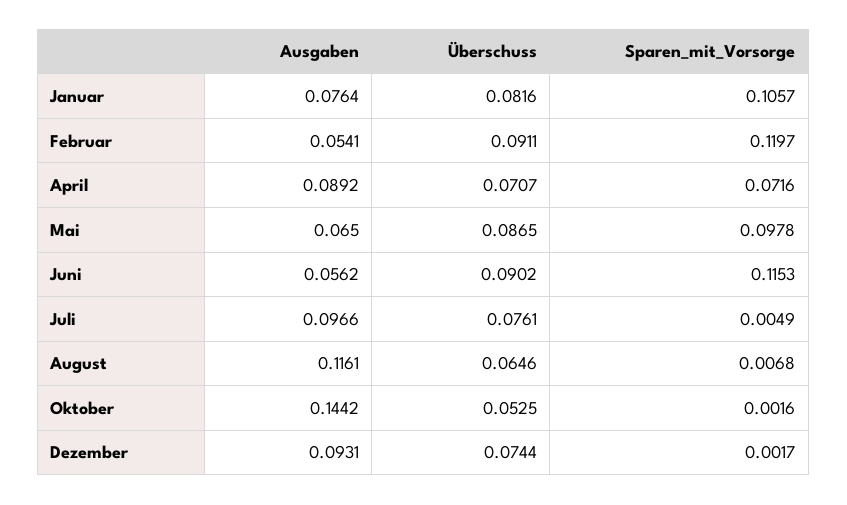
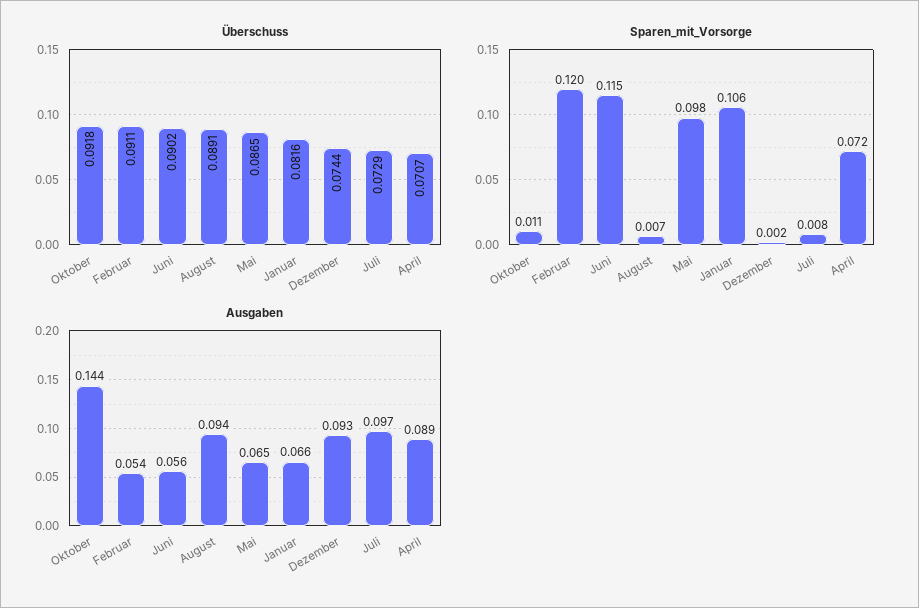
Ausgaben, Januar: 0.0764 -> 0.066
Überschuss, Juli: 0.0761 -> 0.0729
Sparen_mit_Vorsorge, Juli: 0.0049 -> 0.008
Ausgaben, August: 0.1161 -> 0.094
Überschuss, August: 0.0646 -> 0.0891
Überschuss, Oktober: 0.0525 -> 0.0918
Sparen_mit_Vorsorge, Oktober: 0.0016 -> 0.011

